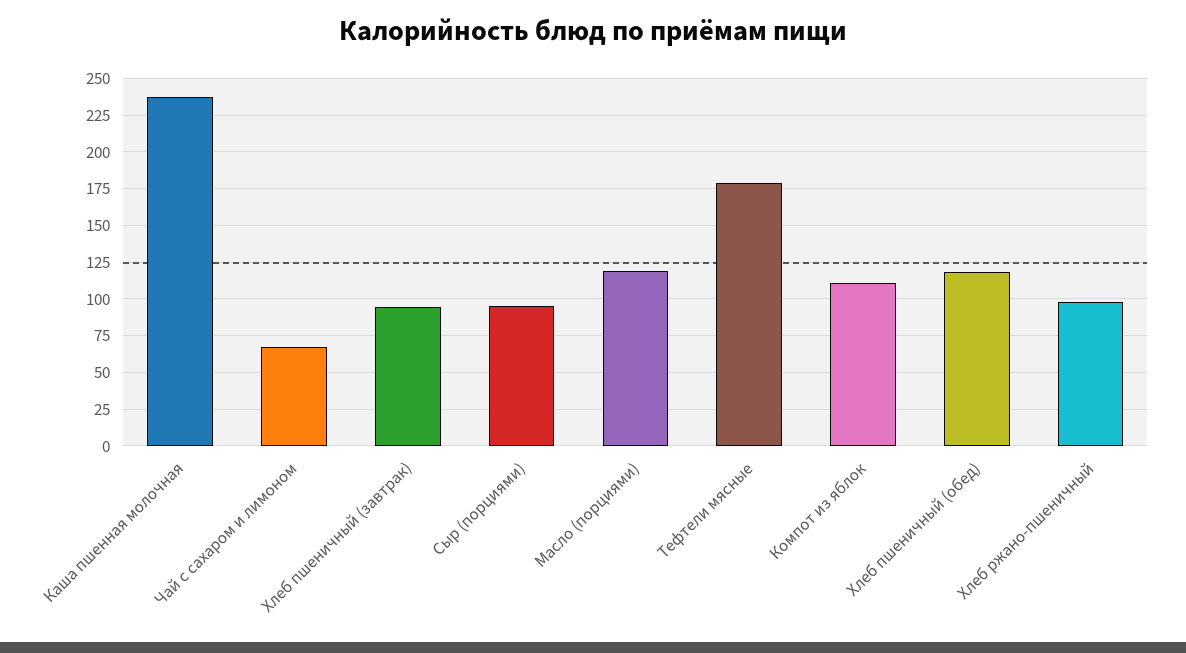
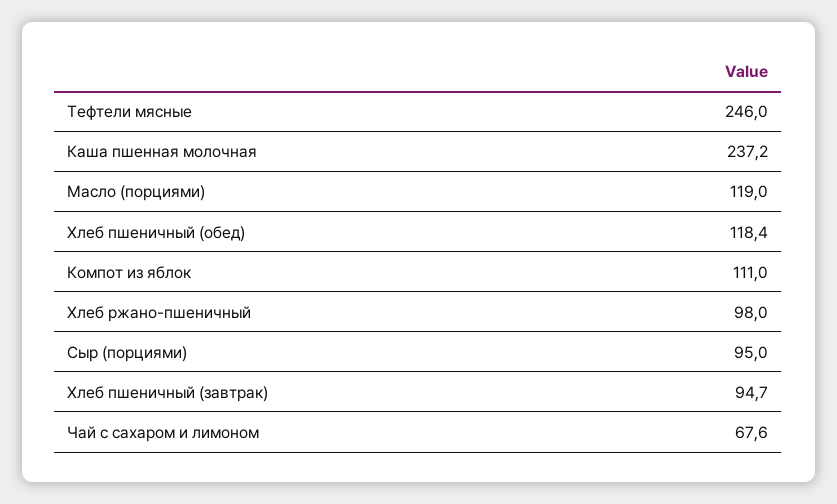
Тефтели мясные: 180 -> 246

